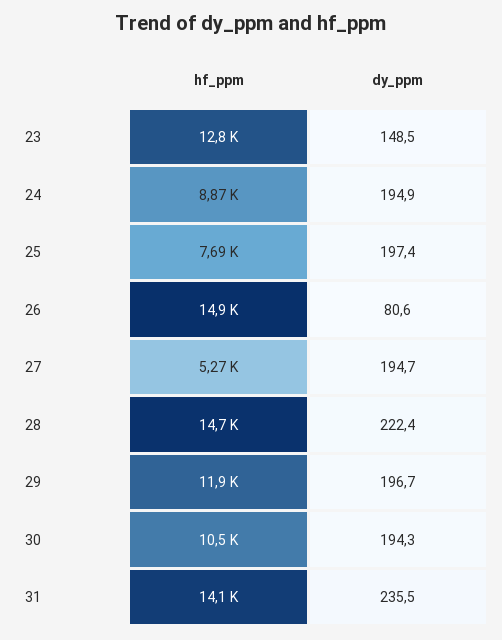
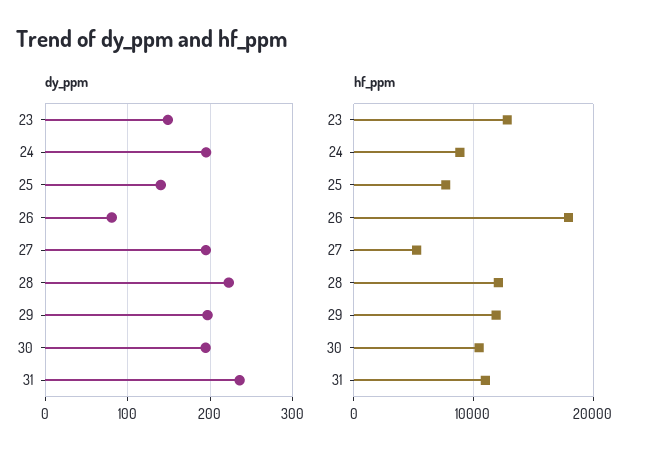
dy_ppm, 25: 197.4 -> 140
hf_ppm, 26: 14900 -> 18000
hf_ppm, 28: 14700 -> 12000
hf_ppm, 31: 14100 -> 11000

